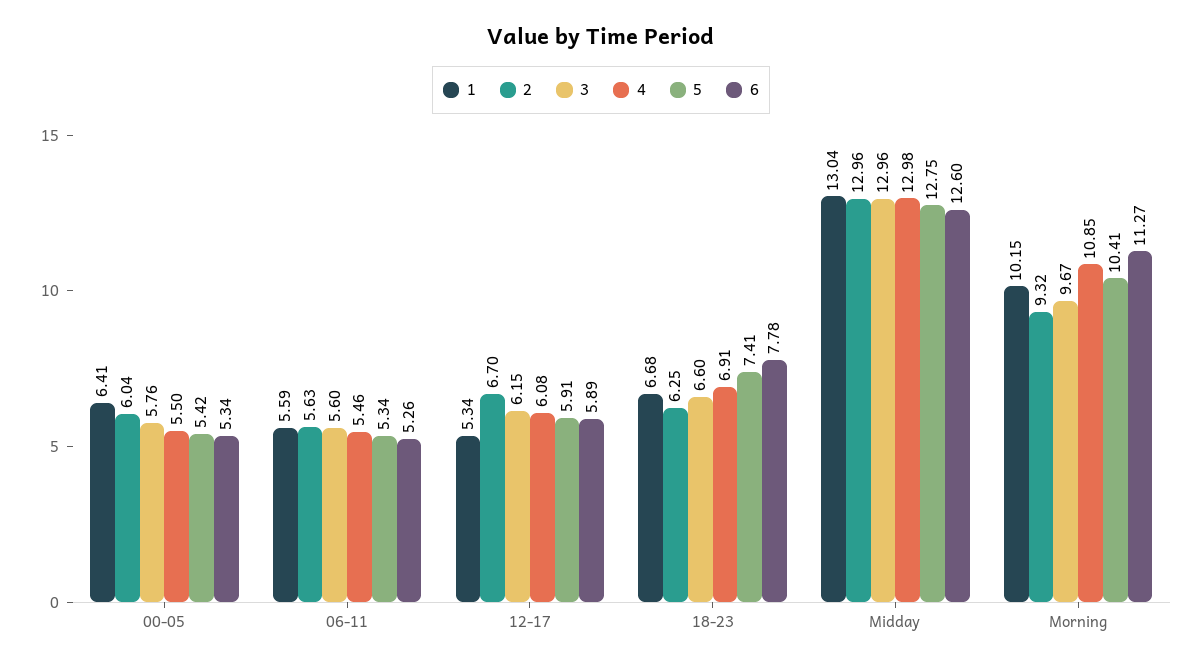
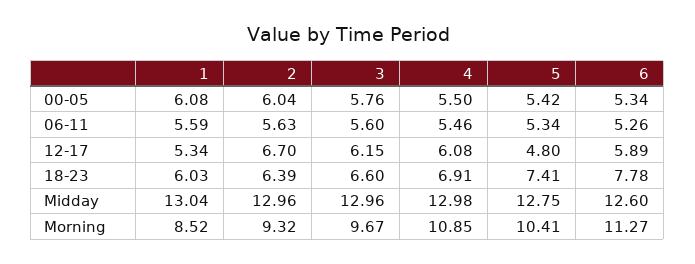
1, 00-05: 6.41 -> 6.08
5, 12-17: 5.91 -> 4.8
1, 18-23: 6.68 -> 6.03
2, 18-23: 6.25 -> 6.39
1, Morning: 10.15 -> 8.52

